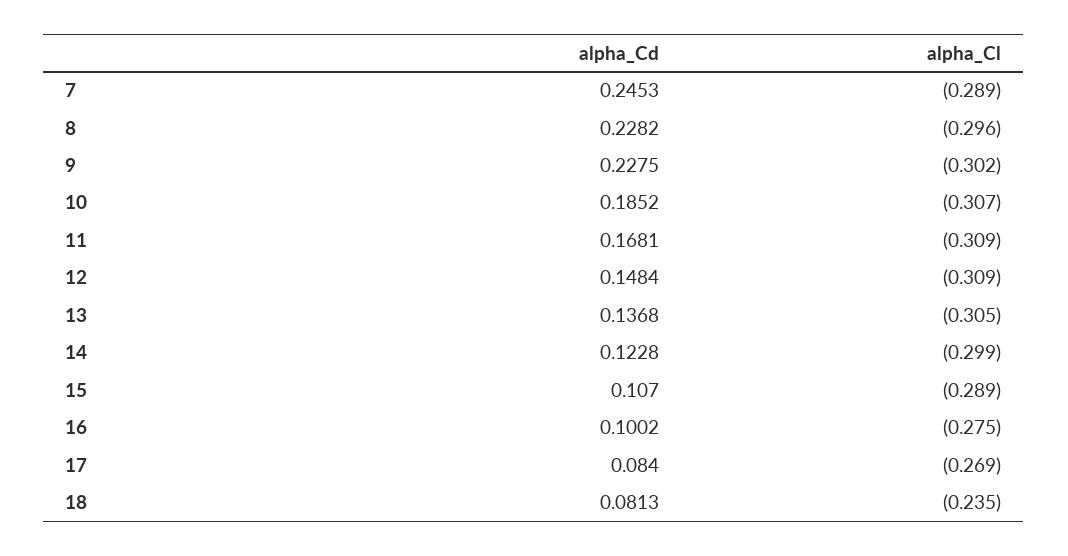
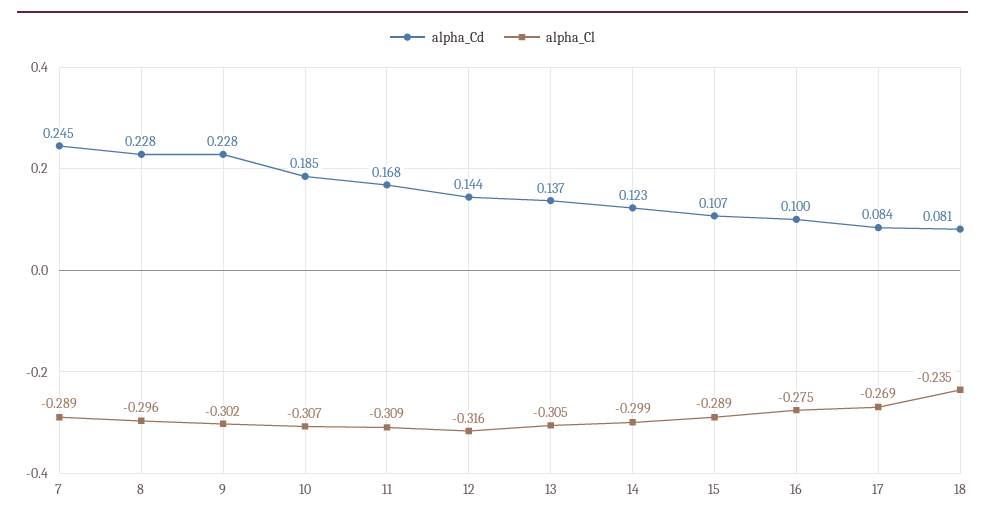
alpha_Cd, 12: 0.1484 -> 0.144
alpha_Cl, 12: -0.309 -> -0.316

